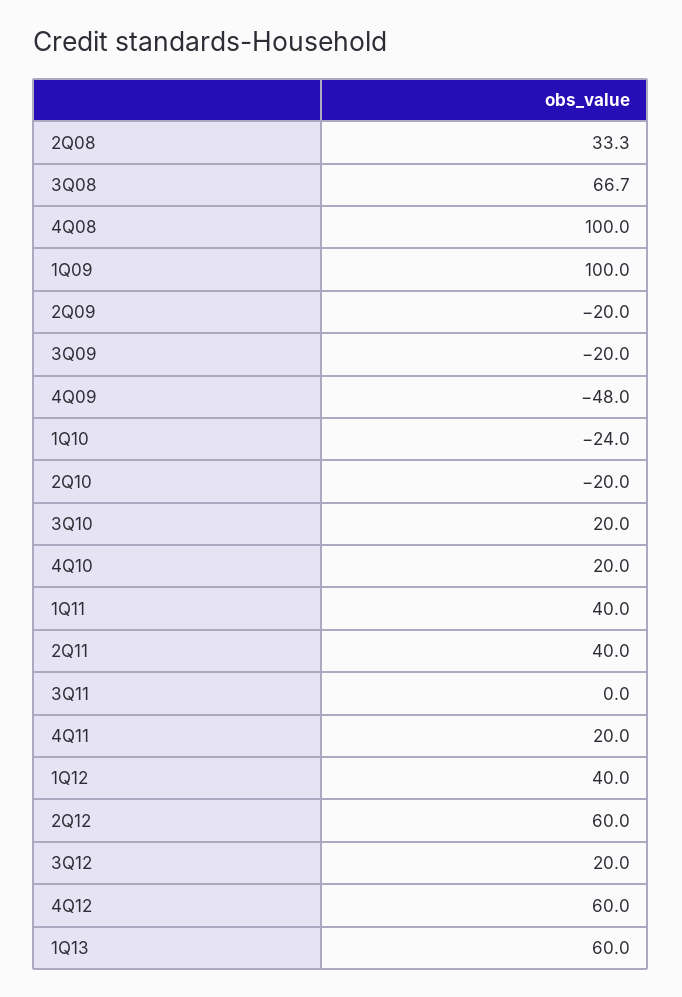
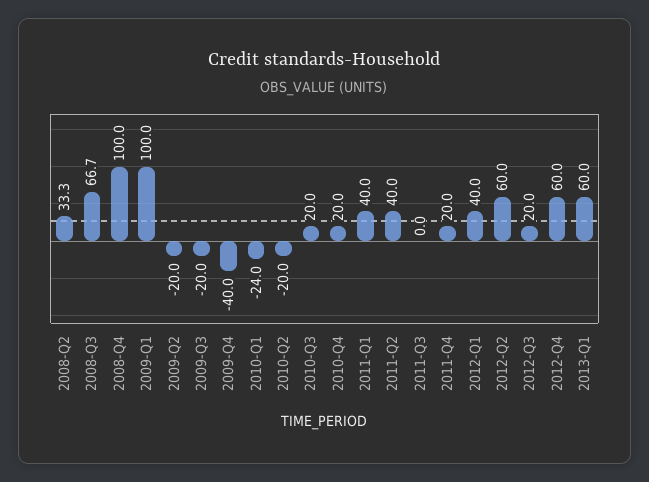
4Q09: -48 -> -40

